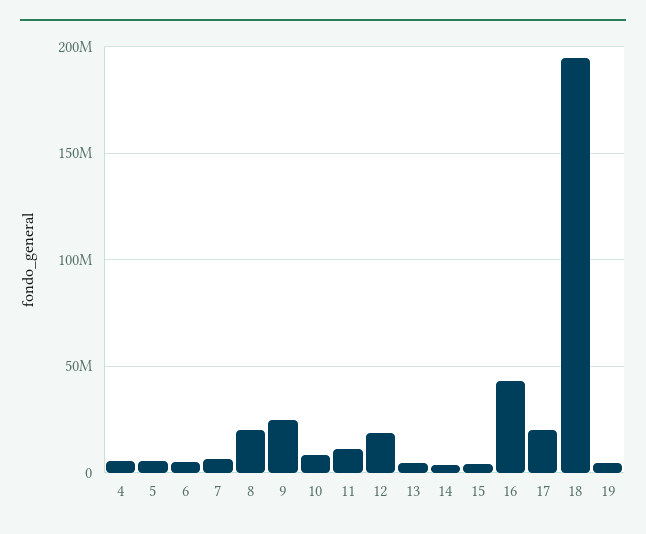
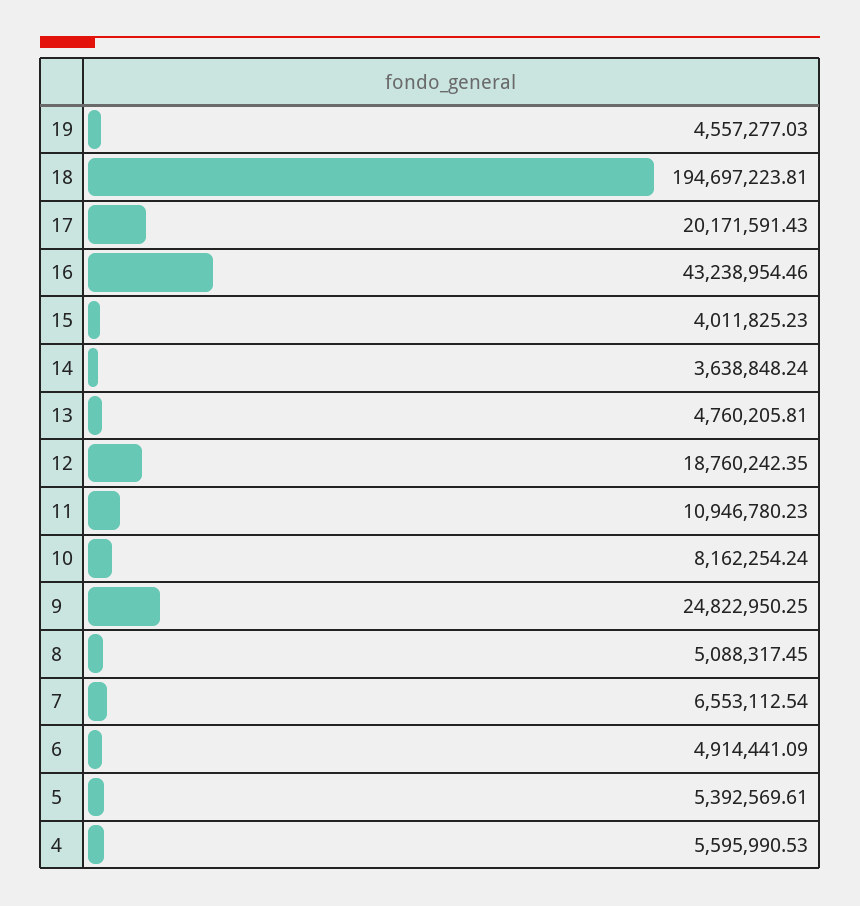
8: 20000000 -> 5088317.45

